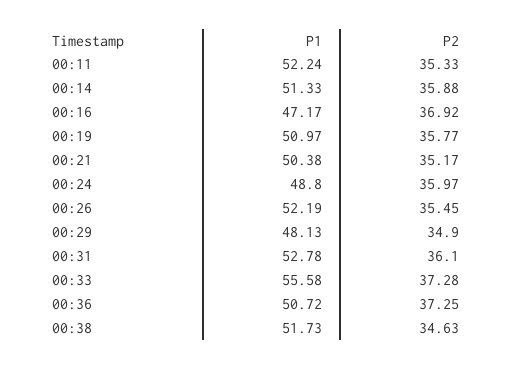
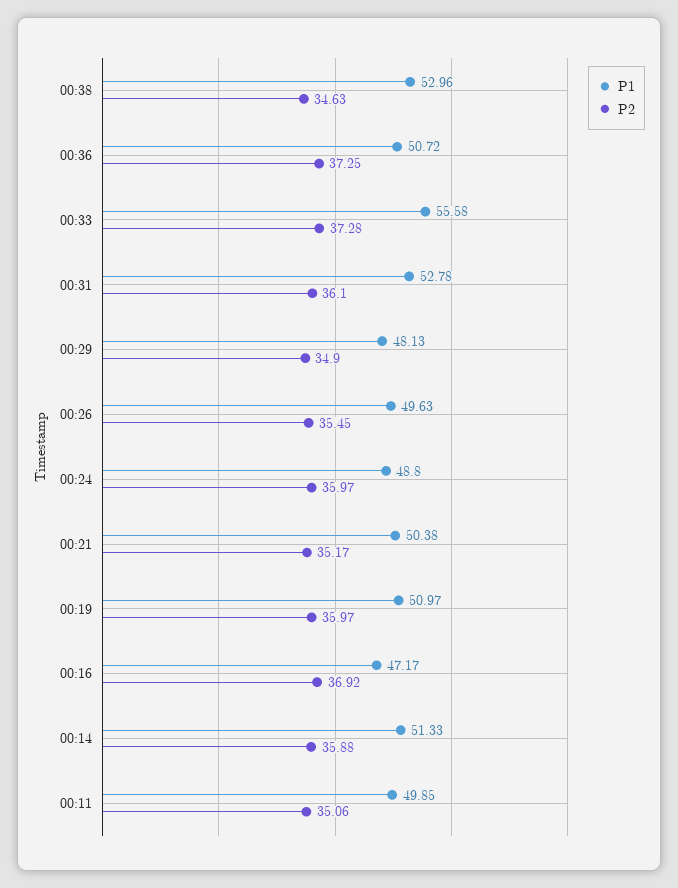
P1, 00:11: 52.24 -> 49.85
P2, 00:11: 35.33 -> 35.06
P2, 00:19: 35.77 -> 35.97
P1, 00:26: 52.19 -> 49.63
P1, 00:38: 51.73 -> 52.96

